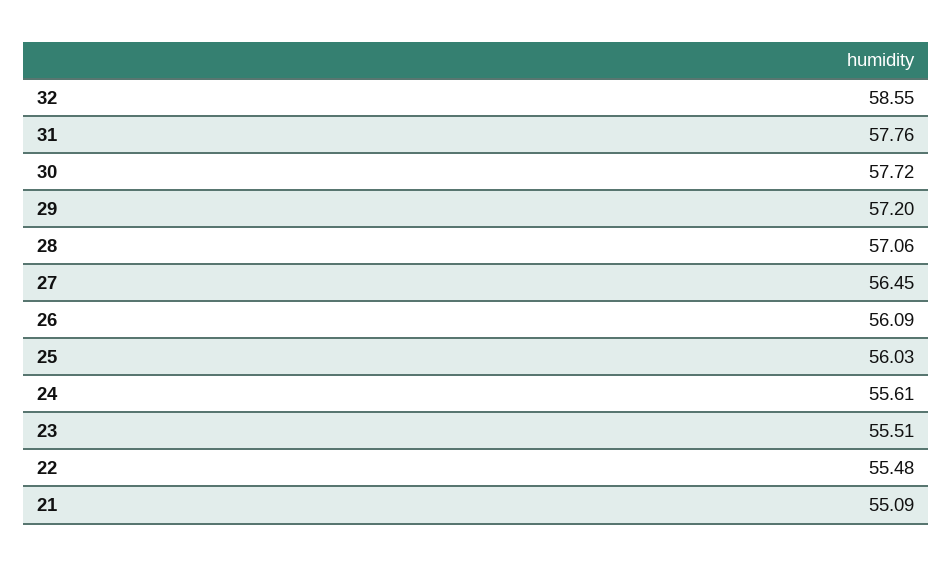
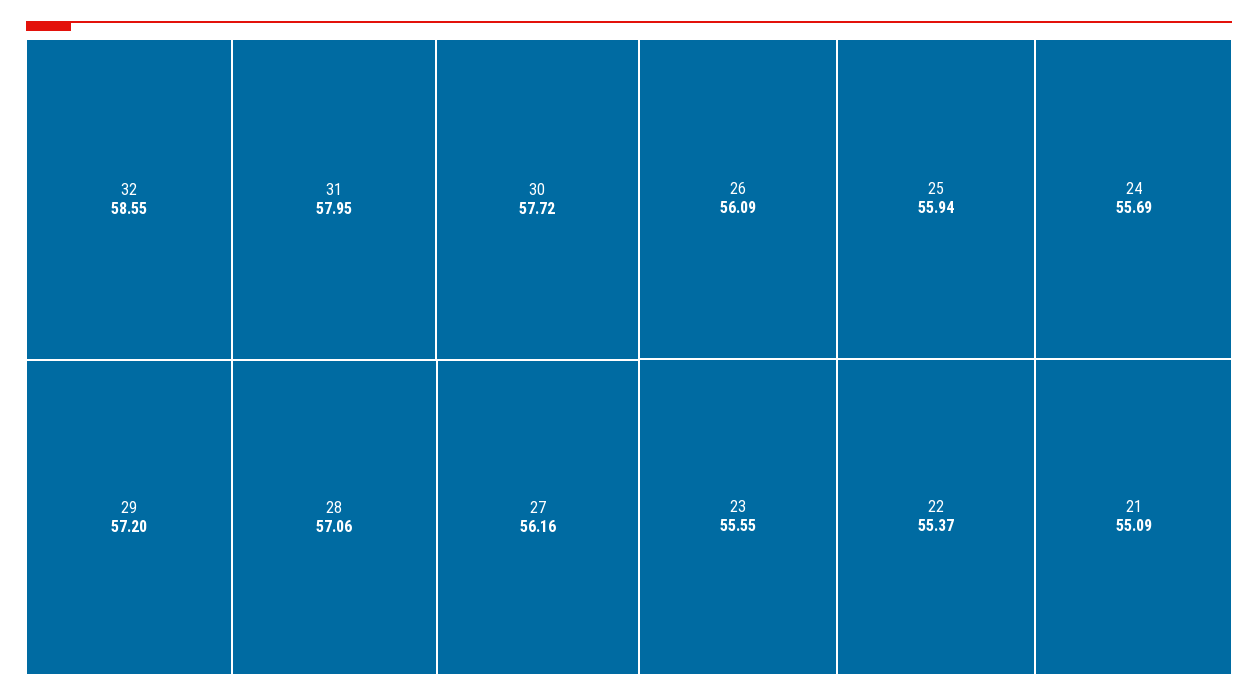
31: 57.76 -> 57.95
27: 56.45 -> 56.16
25: 56.03 -> 55.94
24: 55.61 -> 55.69
23: 55.51 -> 55.55
22: 55.48 -> 55.37

